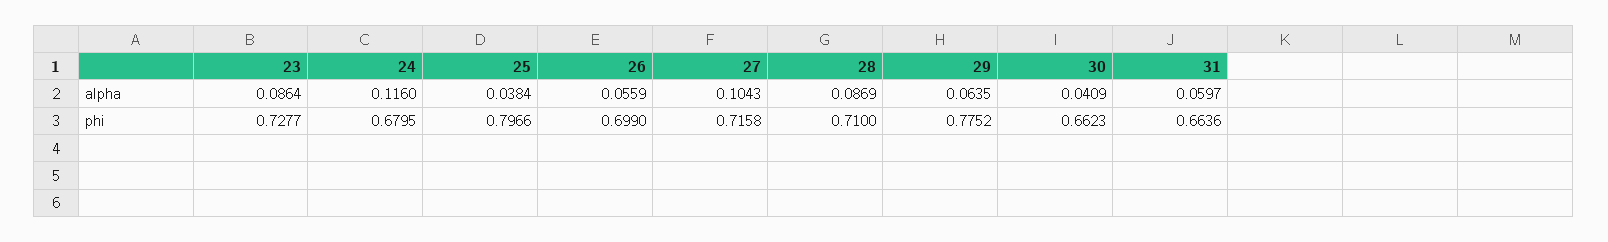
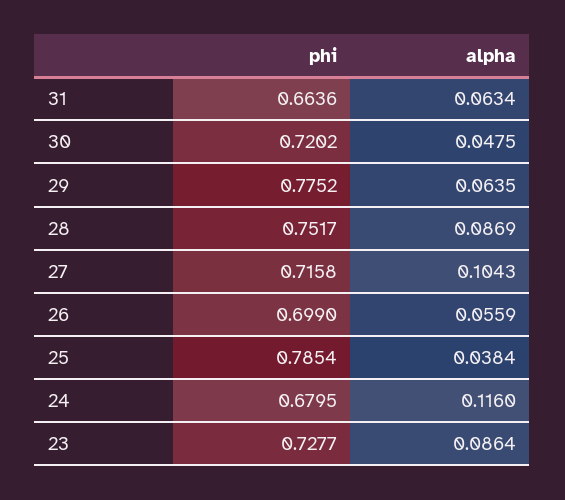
30, alpha: 0.0409 -> 0.0475
31, alpha: 0.0597 -> 0.0634
25, phi: 0.7966 -> 0.7854
28, phi: 0.71 -> 0.7517
30, phi: 0.6623 -> 0.7202

